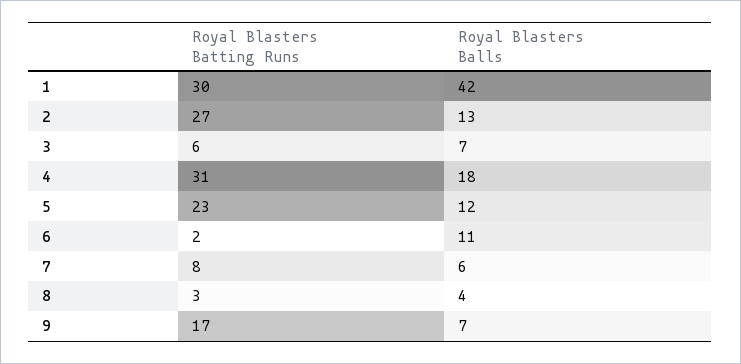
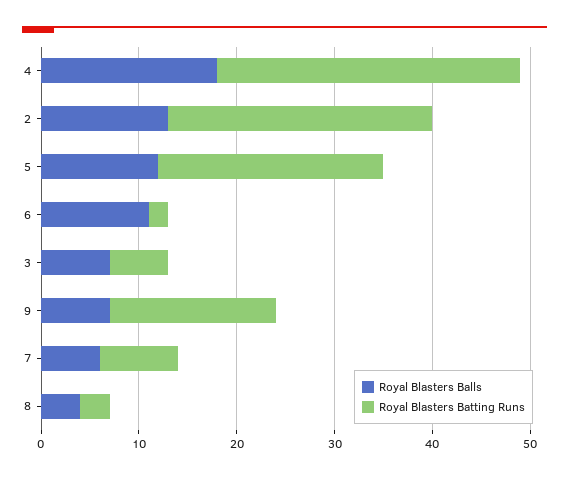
Royal Blasters Batting Runs, 1: 30 -> none
Royal Blasters Balls, 1: 42 -> none

